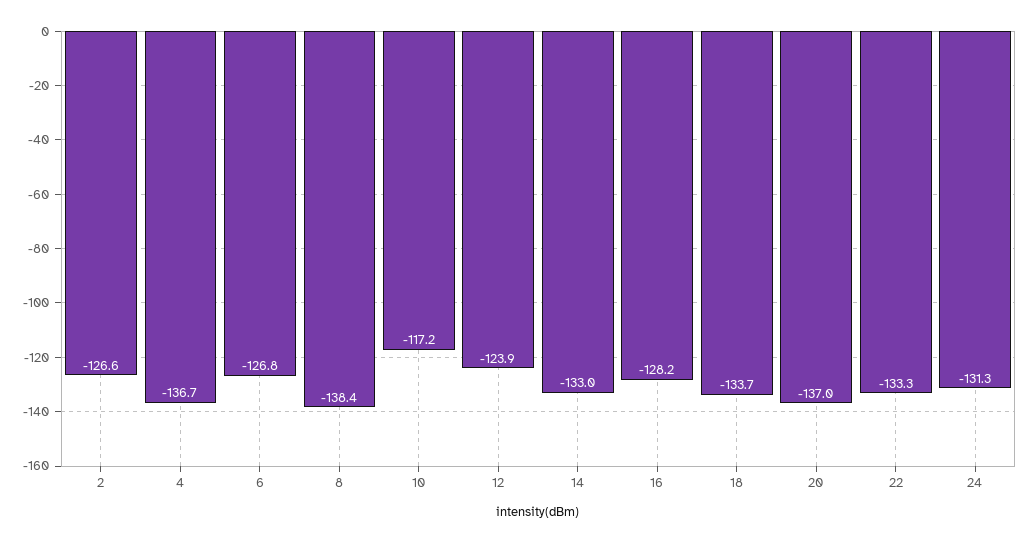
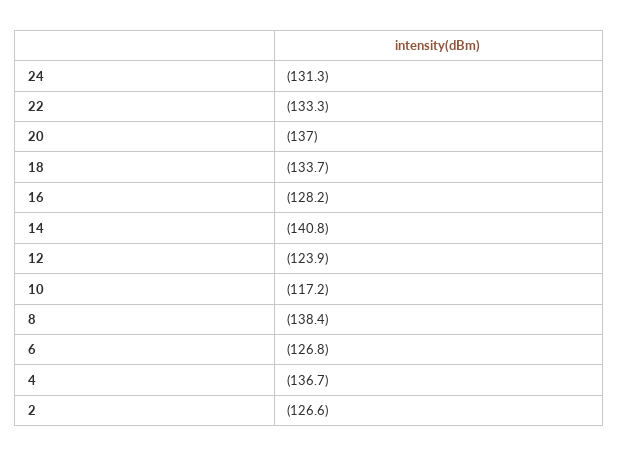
14: -133 -> -140.8

